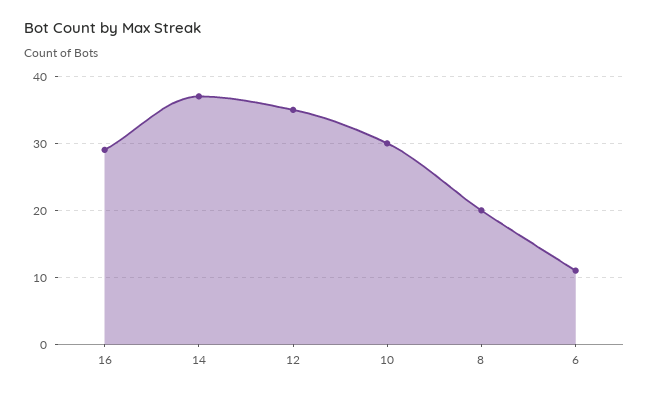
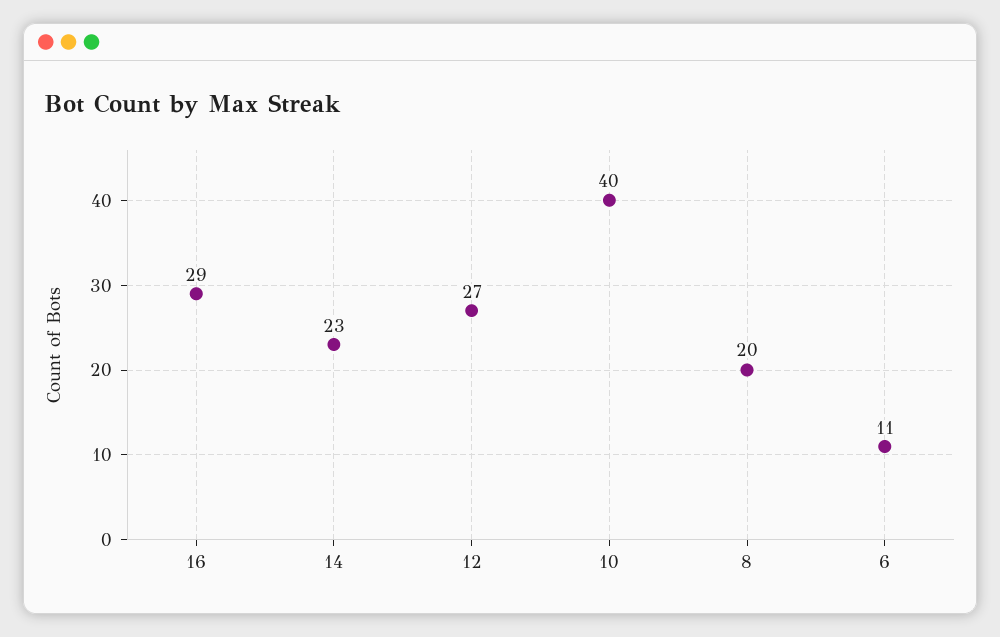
14: 37 -> 23
12: 35 -> 27
10: 30 -> 40

